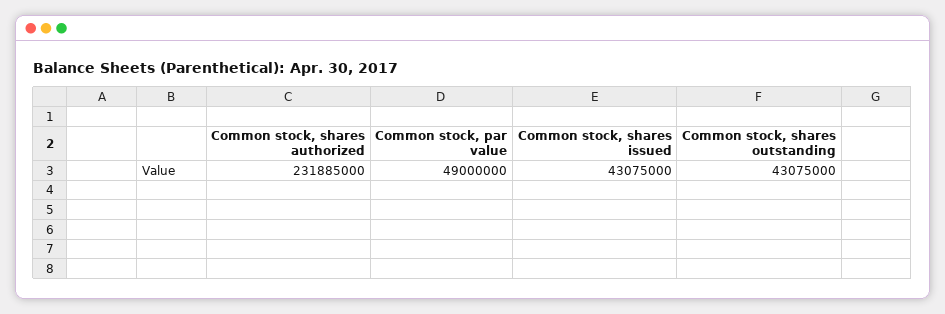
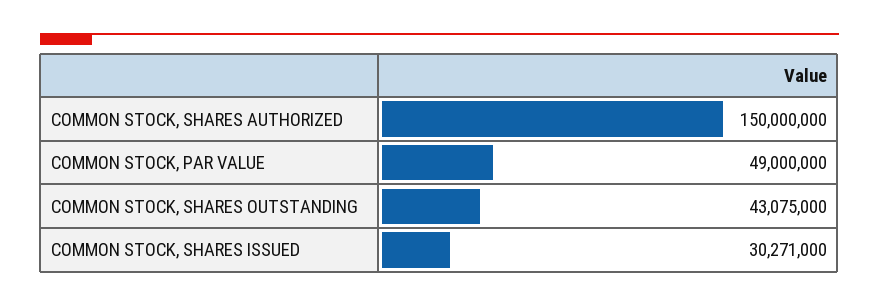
Common stock, shares authorized: 231885000 -> 150000000
Common stock, shares issued: 43075000 -> 30271000

